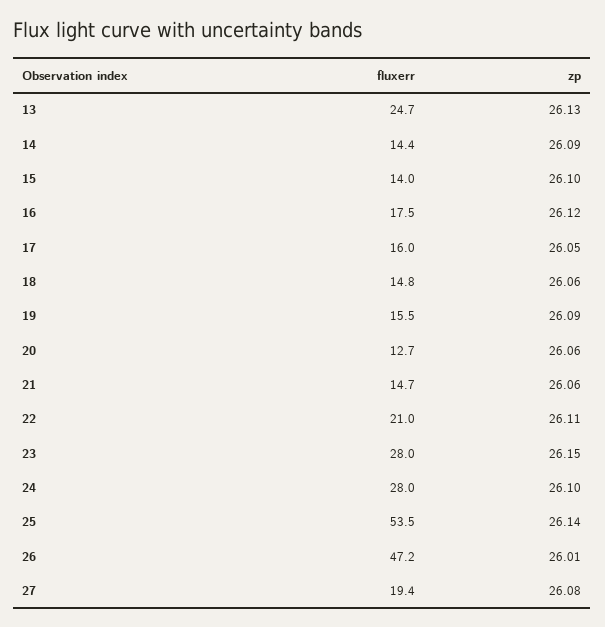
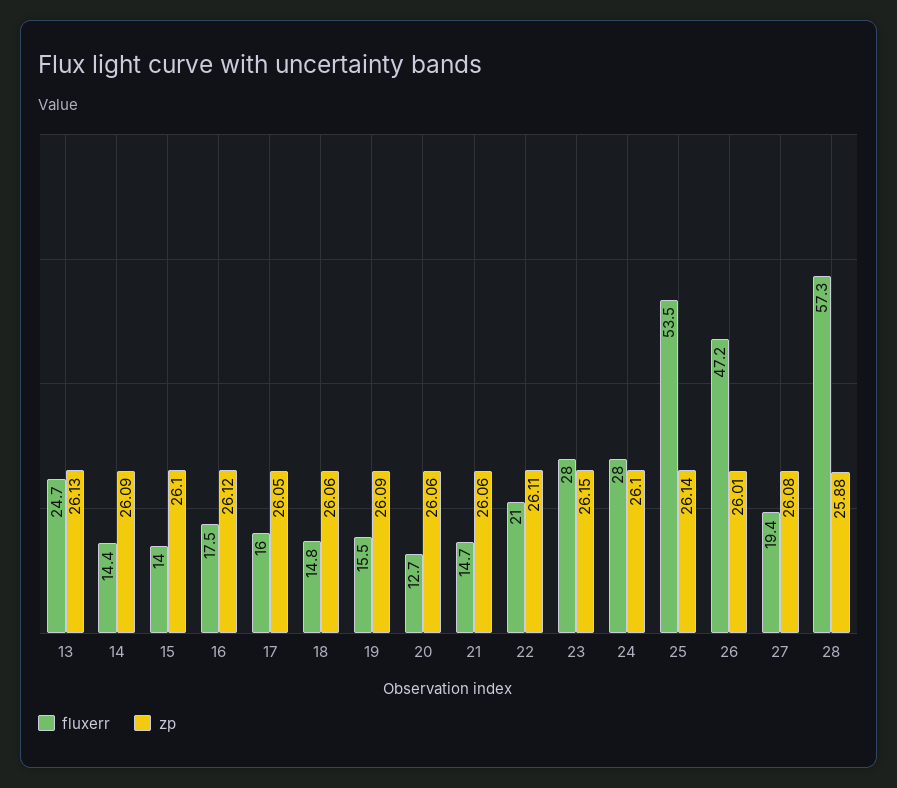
fluxerr, 28: none -> 57.3
zp, 28: none -> 25.88

